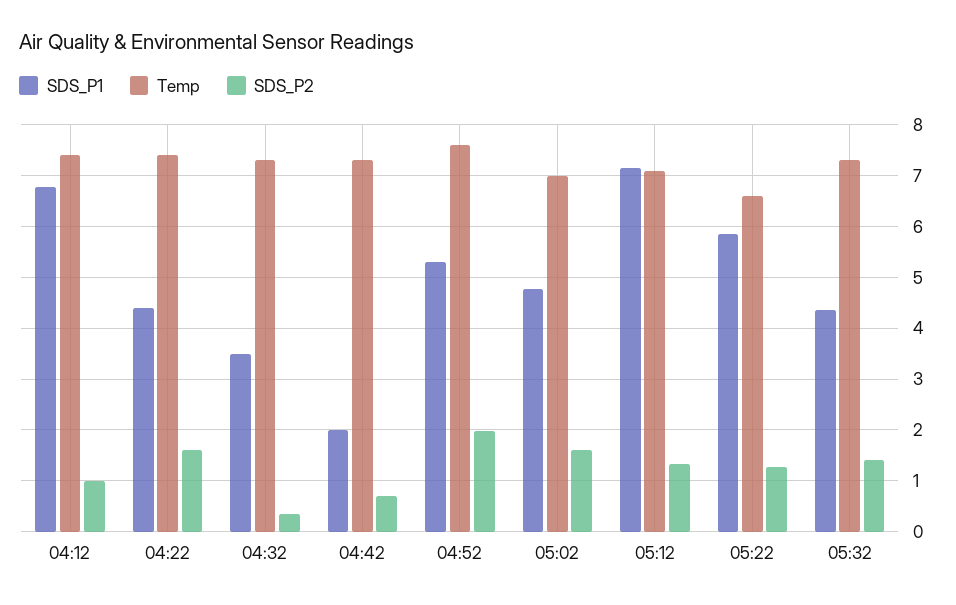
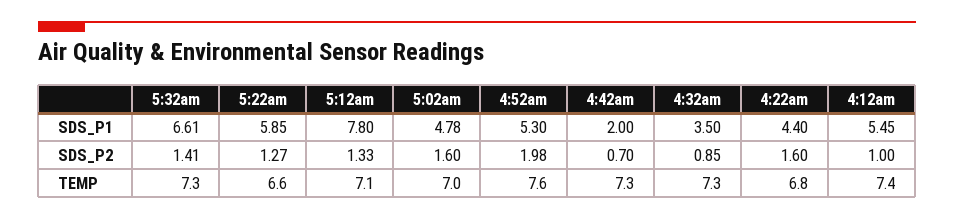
SDS_P1, 04:12: 6.8 -> 5.45
Temp, 04:22: 7.4 -> 6.8
SDS_P2, 04:32: 0.4 -> 0.85
SDS_P1, 05:12: 7.2 -> 7.8
SDS_P1, 05:32: 4.4 -> 6.61

